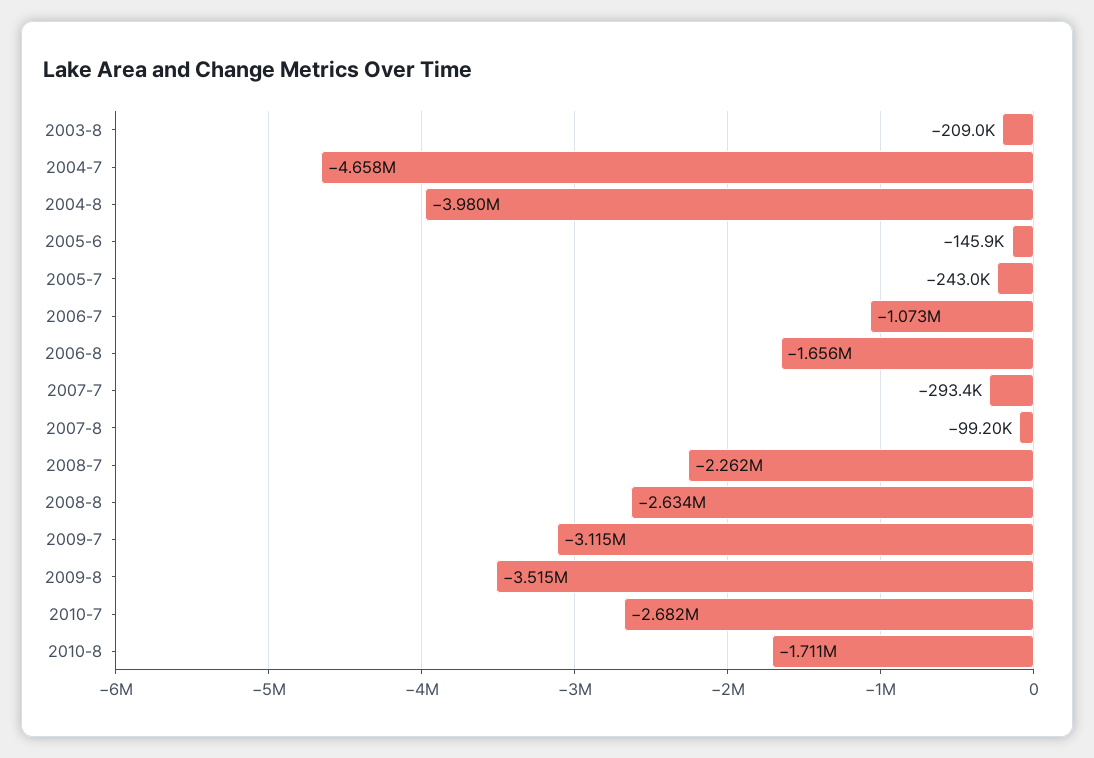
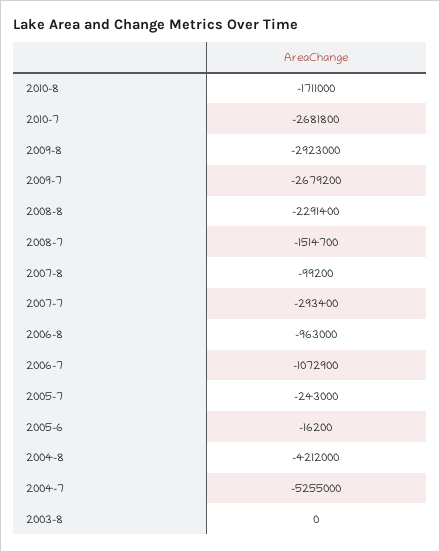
2003-8: -209000 -> 0
2004-7: -4658000 -> -5255000
2004-8: -3980000 -> -4212000
2005-6: -145900 -> -16200
2006-8: -1656000 -> -963000
2008-7: -2262000 -> -1514700
2008-8: -2634000 -> -2291400
2009-7: -3115000 -> -2679200
2009-8: -3515000 -> -2923000

